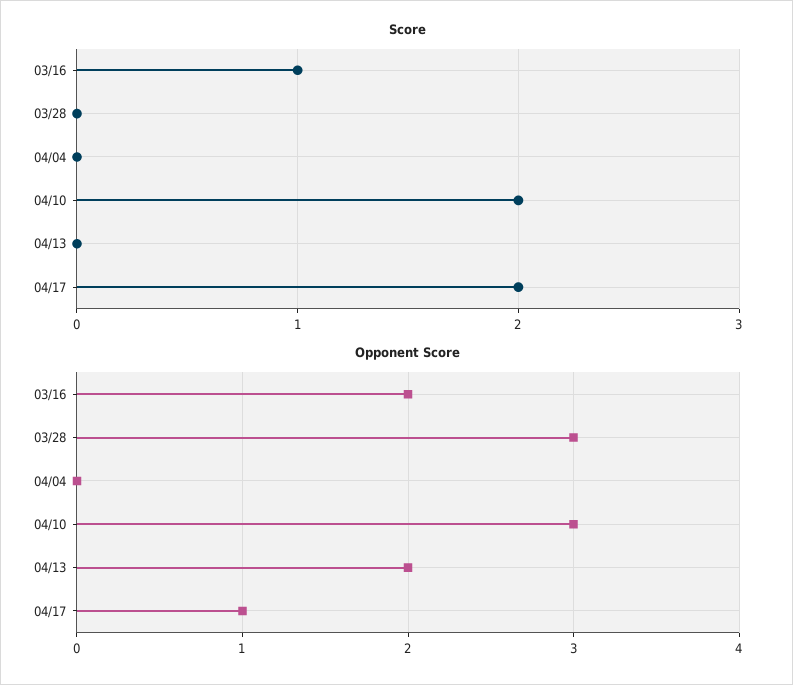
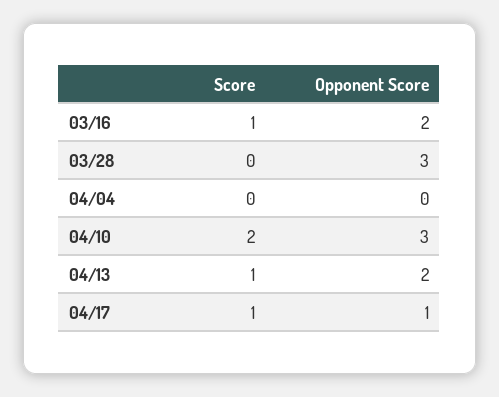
Score, 04/13: 0 -> 1
Score, 04/17: 2 -> 1

